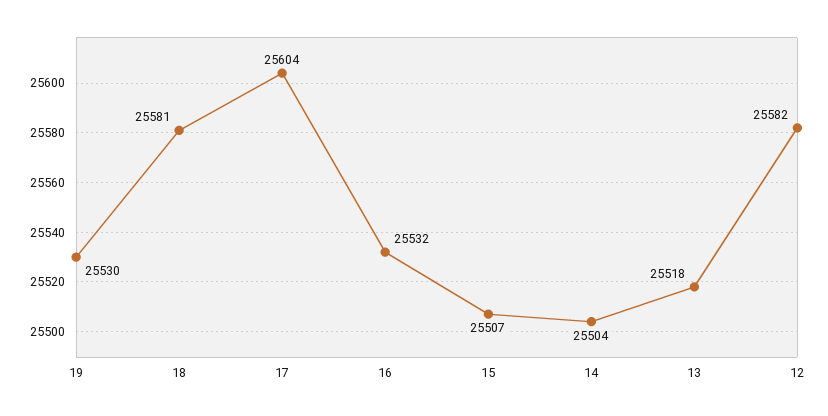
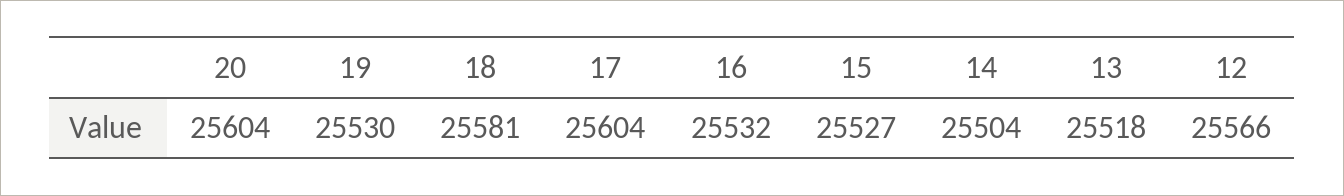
15: 25507 -> 25527
12: 25582 -> 25566
20: none -> 25604

